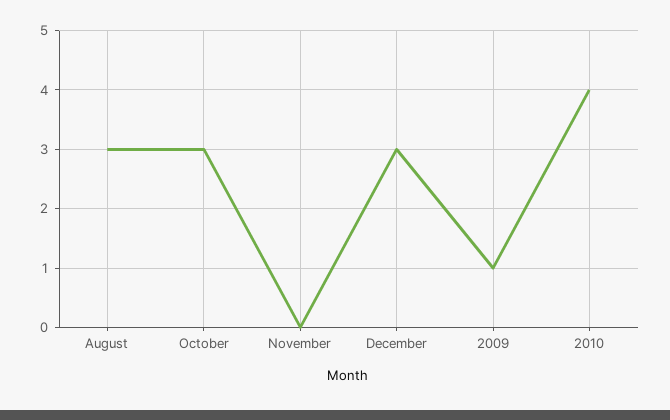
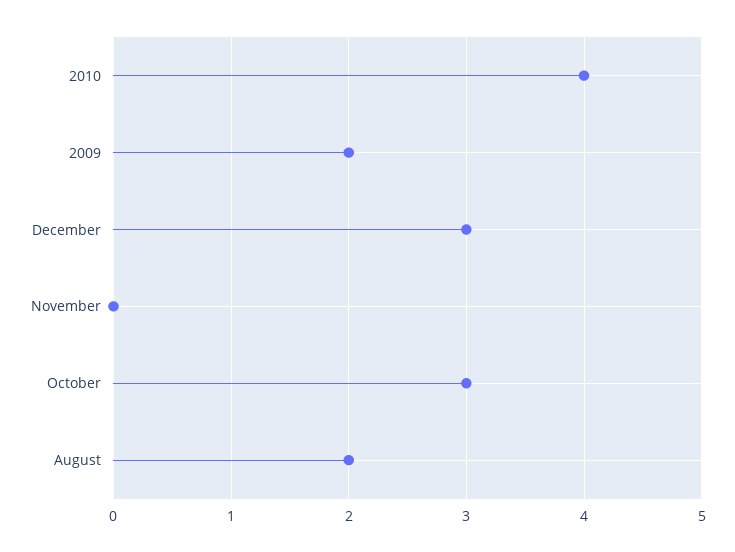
August: 3 -> 2
2009: 1 -> 2

